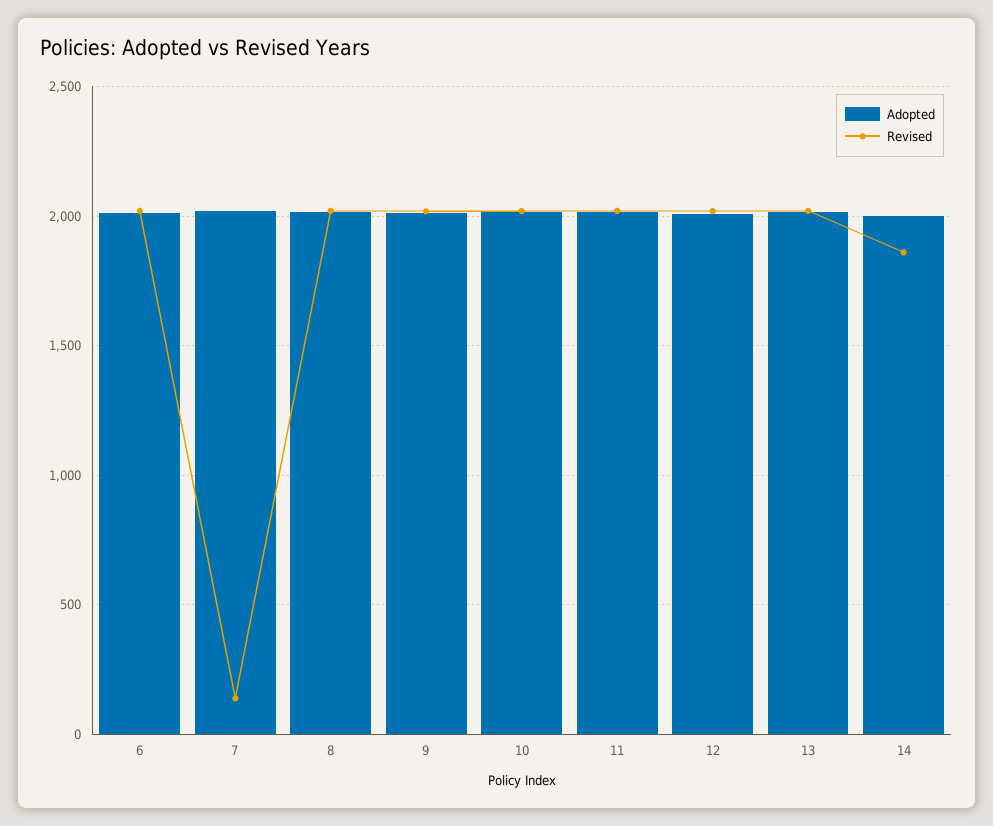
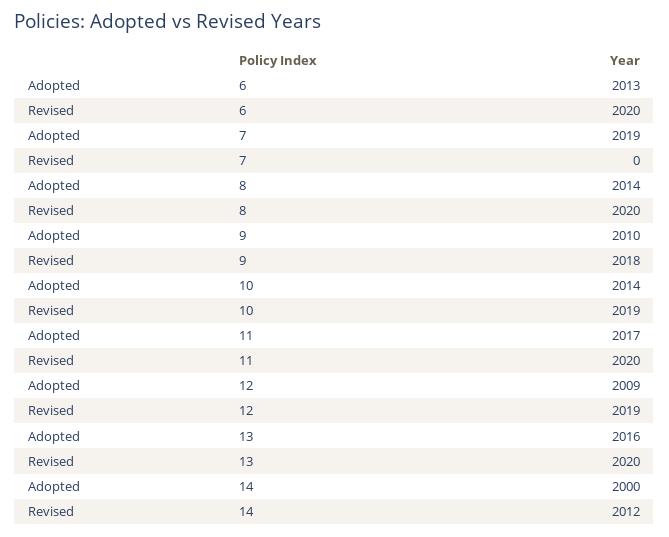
Revised, 7: 150 -> 0
Revised, 14: 1850 -> 2012

